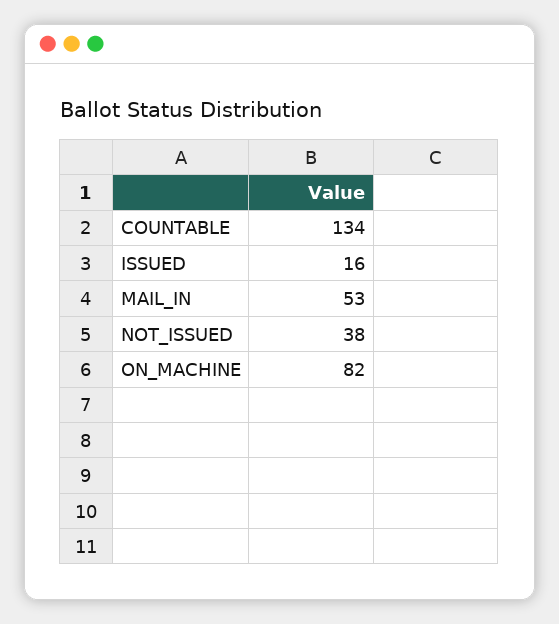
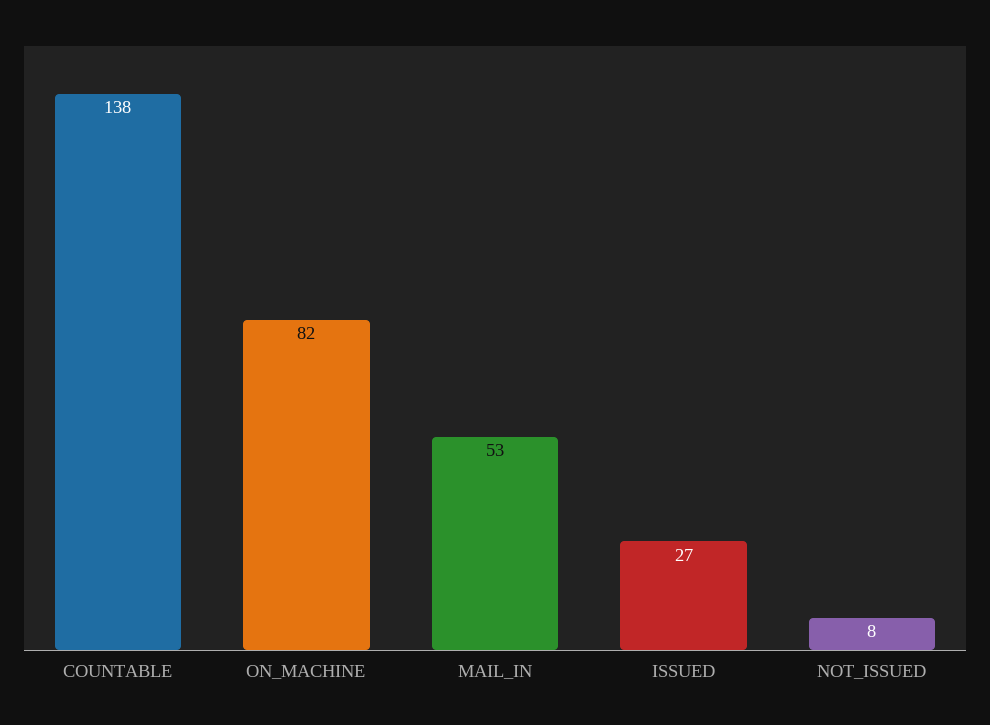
COUNTABLE: 134 -> 138
ISSUED: 16 -> 27
NOT_ISSUED: 38 -> 8

